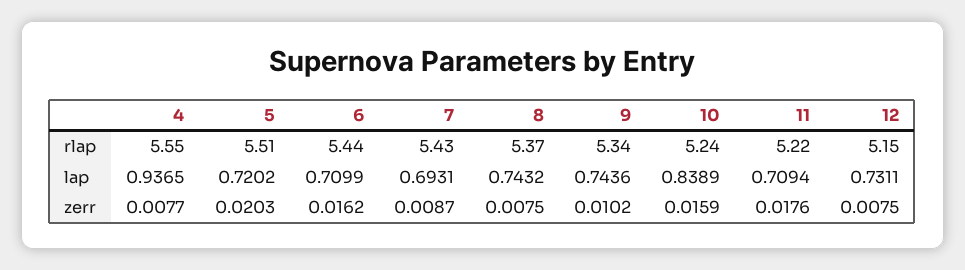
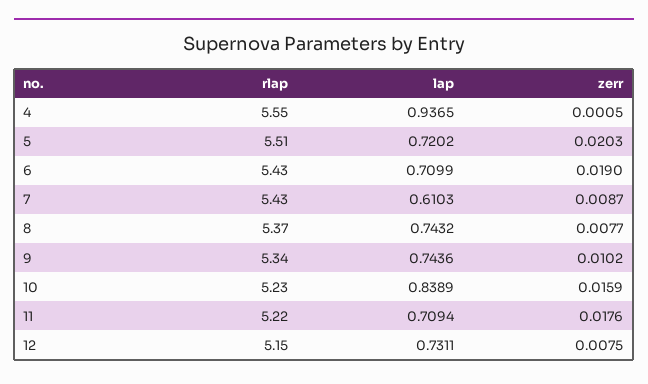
6, rlap: 5.44 -> 5.43
10, rlap: 5.24 -> 5.23
7, lap: 0.6931 -> 0.6103
4, zerr: 0.0077 -> 0.0005
6, zerr: 0.0162 -> 0.019
8, zerr: 0.0075 -> 0.0077

